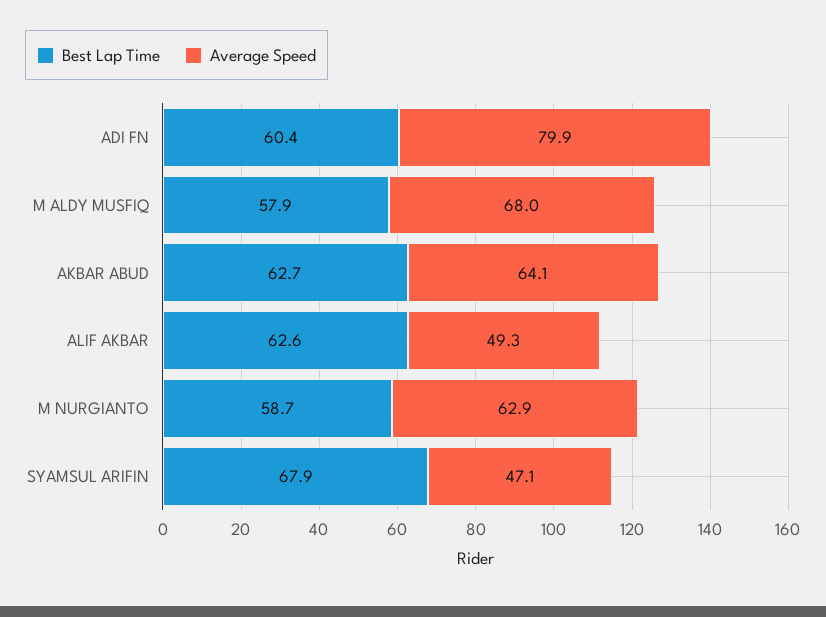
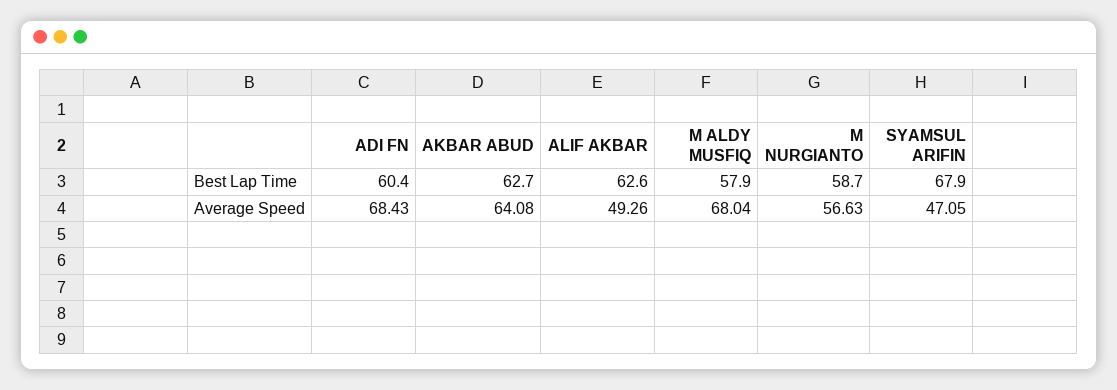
Average Speed, ADI FN: 79.9 -> 68.43
Average Speed, M NURGIANTO: 62.9 -> 56.63

